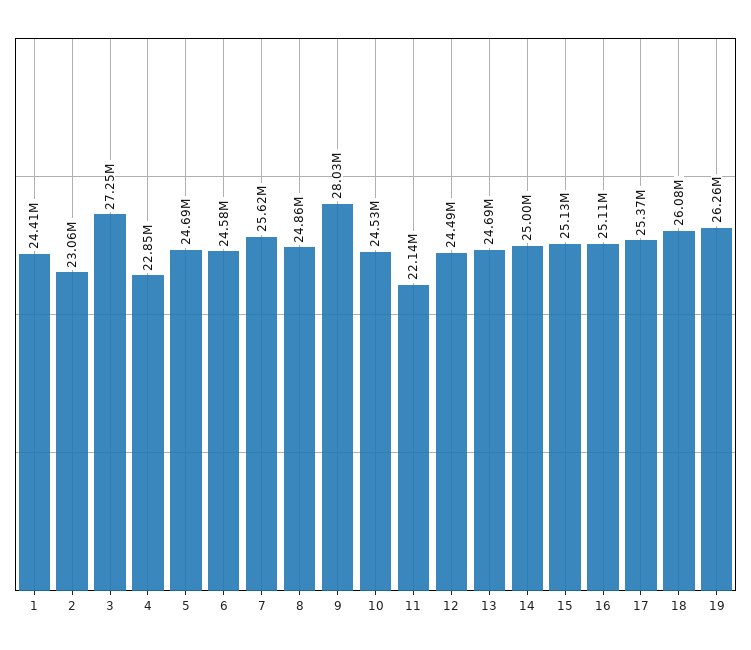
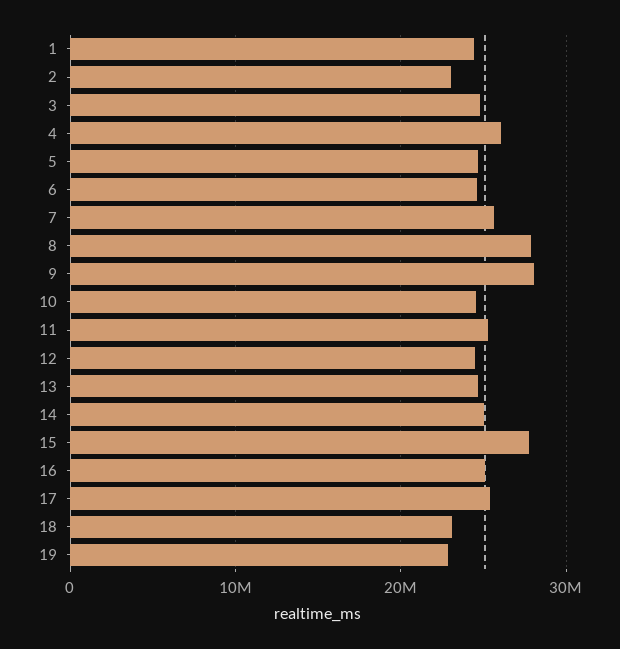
3: 27250000 -> 25000000
4: 22850000 -> 26000000
8: 24860000 -> 28000000
11: 22140000 -> 25000000
15: 25130000 -> 28000000
18: 26080000 -> 23000000
19: 26260000 -> 23000000

